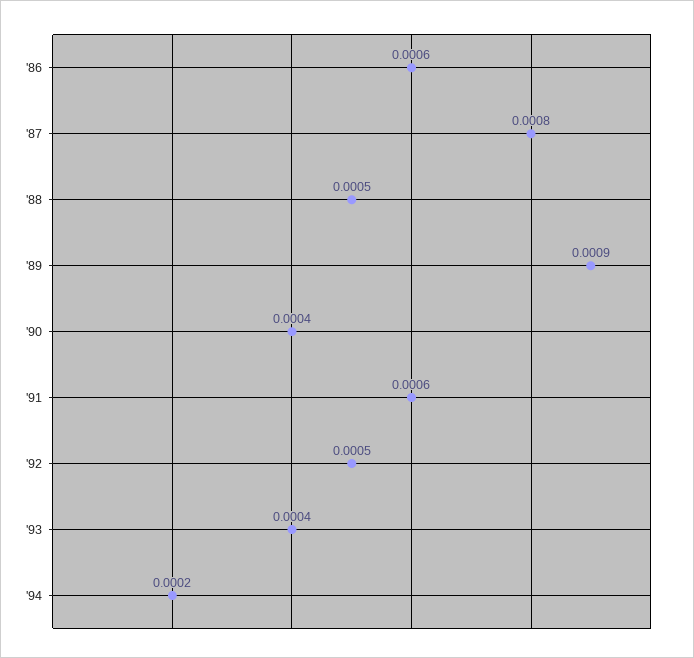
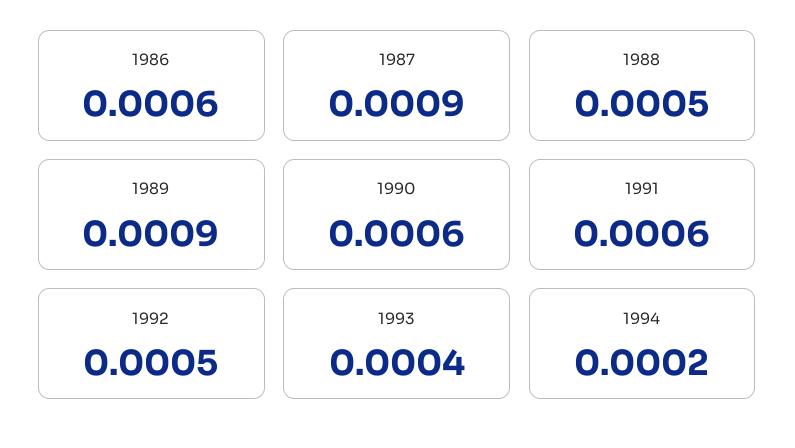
'87: 0.0008 -> 0.0009
'90: 0.0004 -> 0.0006

